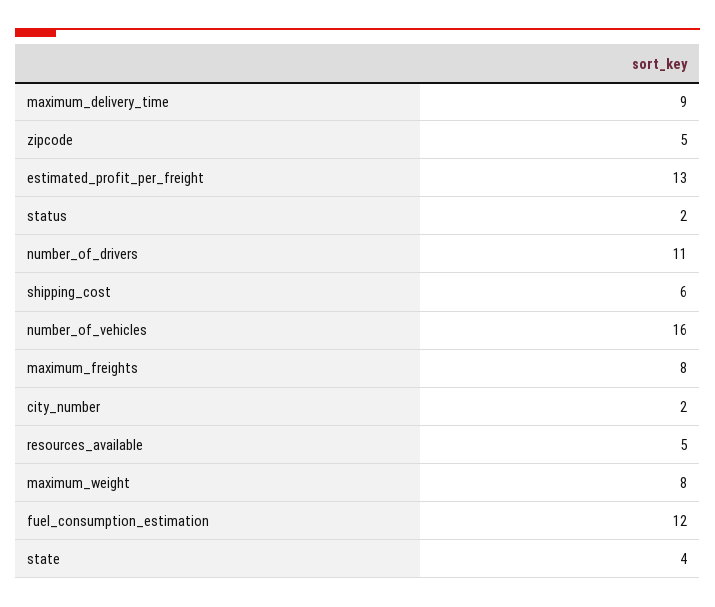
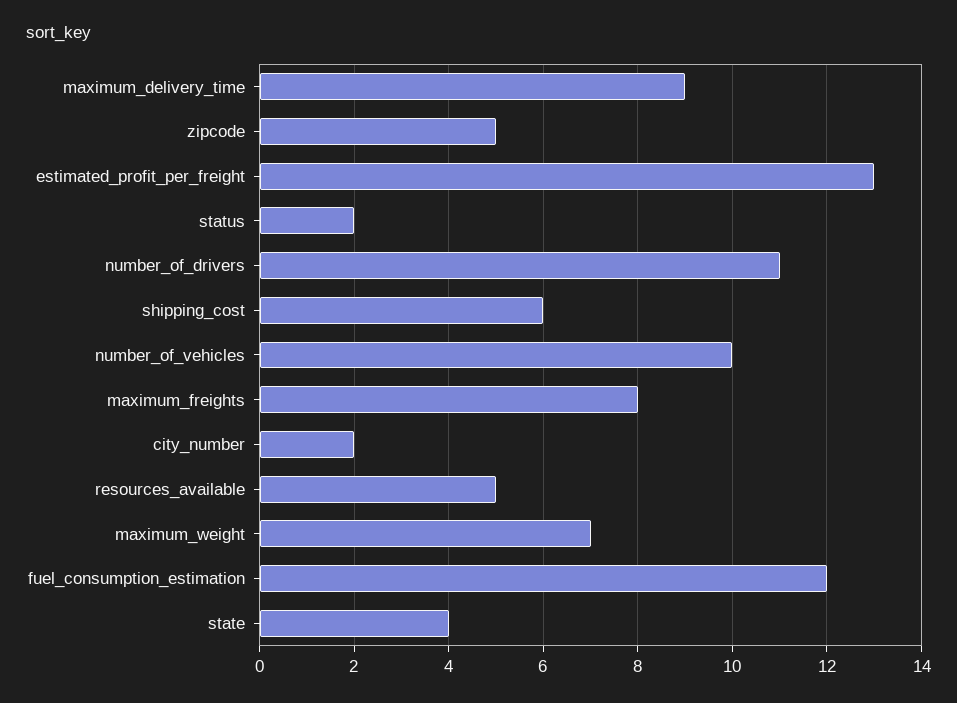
number_of_vehicles: 16 -> 10
maximum_weight: 8 -> 7

